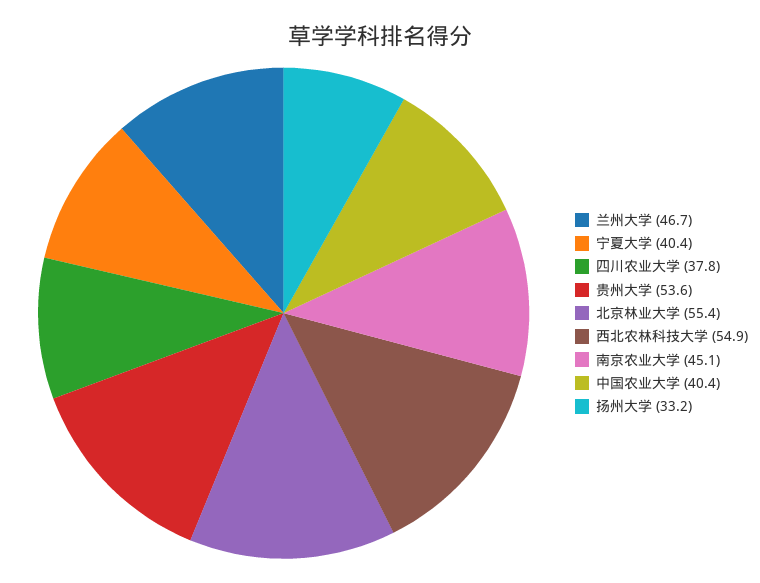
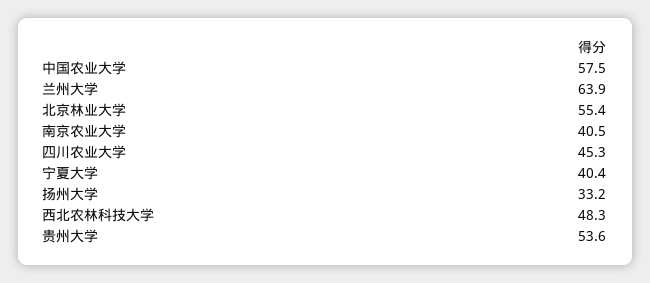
兰州大学: 46.7 -> 63.9
四川农业大学: 37.8 -> 45.3
西北农林科技大学: 54.9 -> 48.3
南京农业大学: 45.1 -> 40.5
中国农业大学: 40.4 -> 57.5

